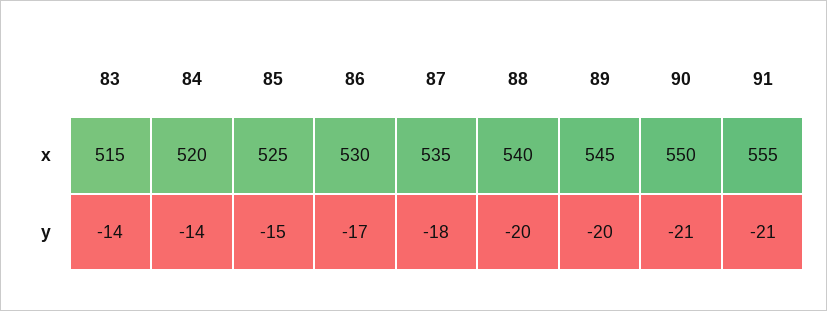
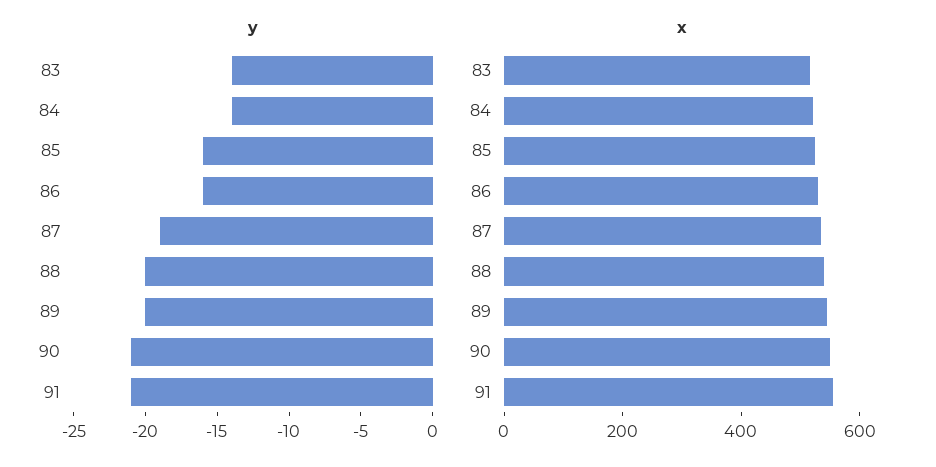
y, 85: -15 -> -16
y, 86: -17 -> -16
y, 87: -18 -> -19

